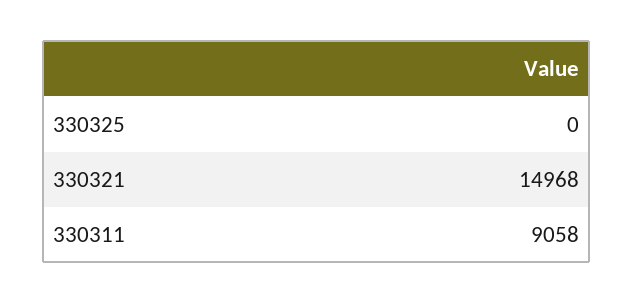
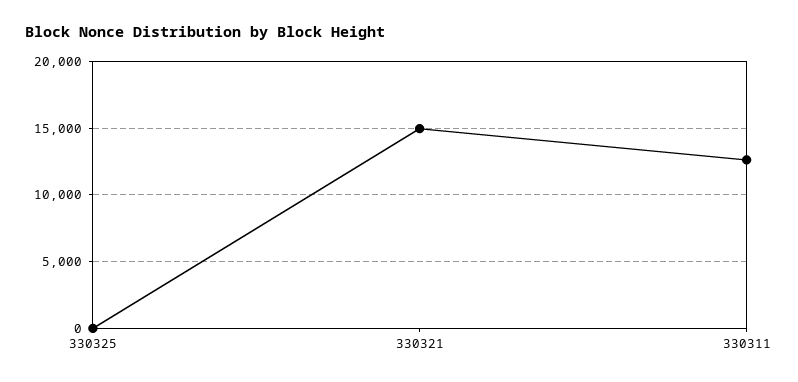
330311: 9058 -> 12500

